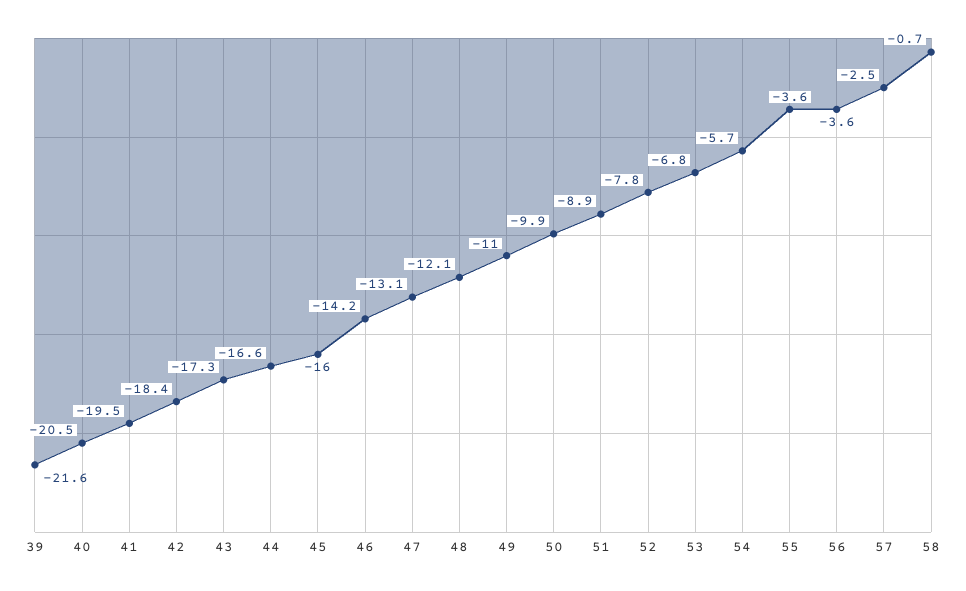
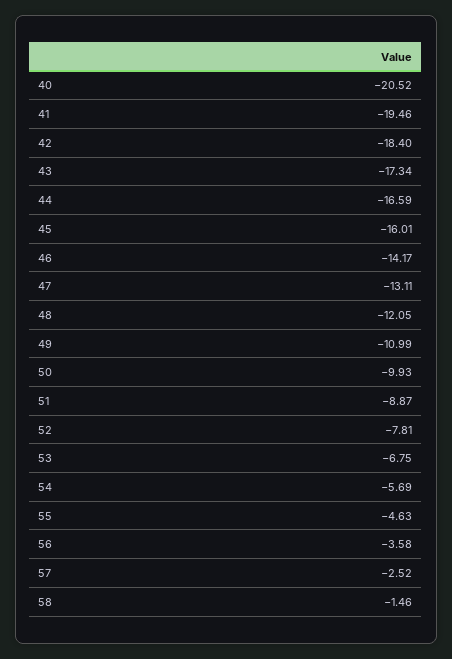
39: -21.6 -> none
55: -3.6 -> -4.63
58: -0.7 -> -1.46

